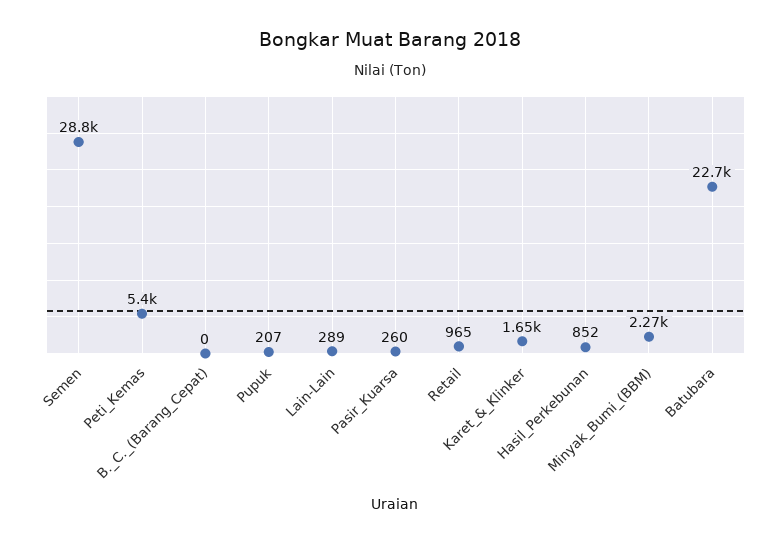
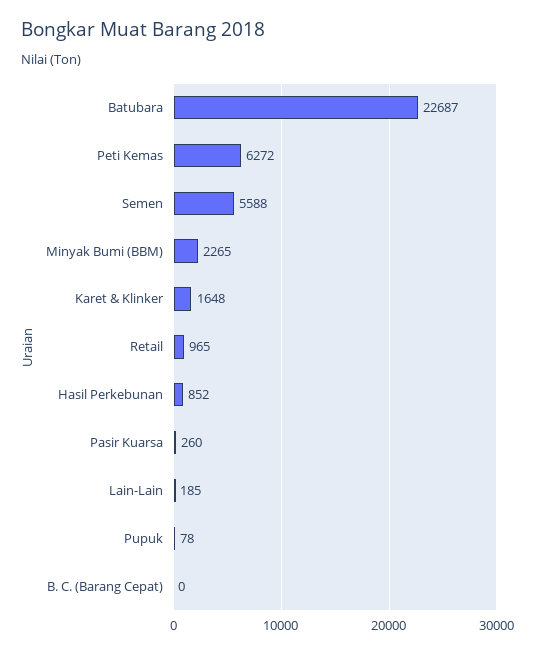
Semen: 28800 -> 5588
Peti_Kemas: 5400 -> 6272
Pupuk: 207 -> 78
Lain-Lain: 289 -> 185

